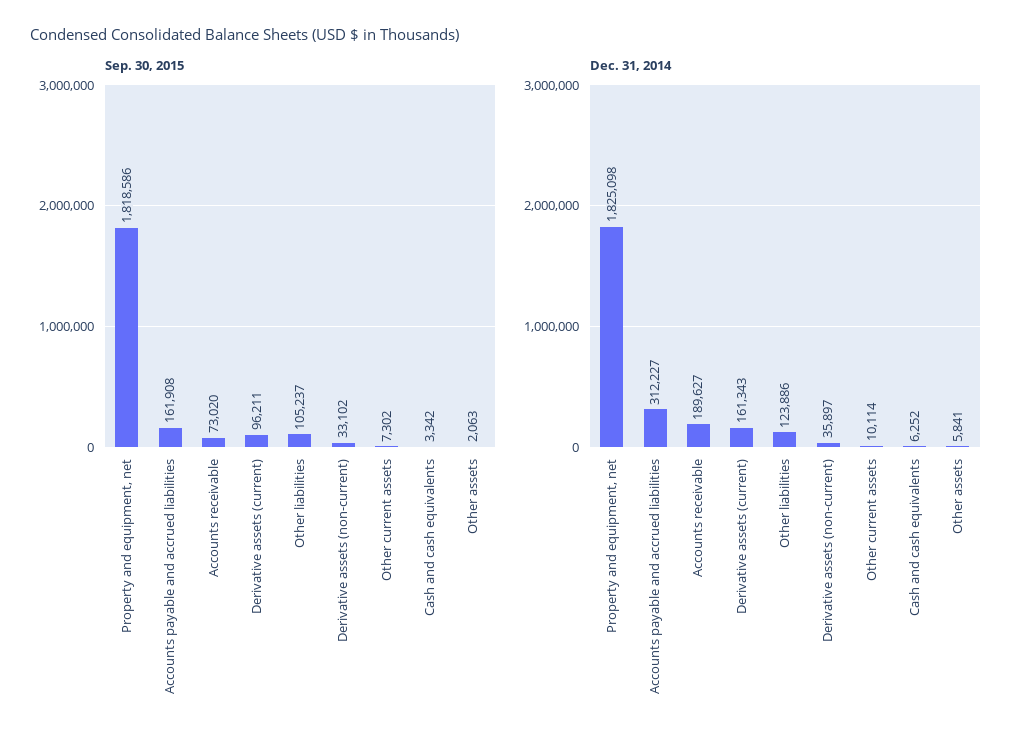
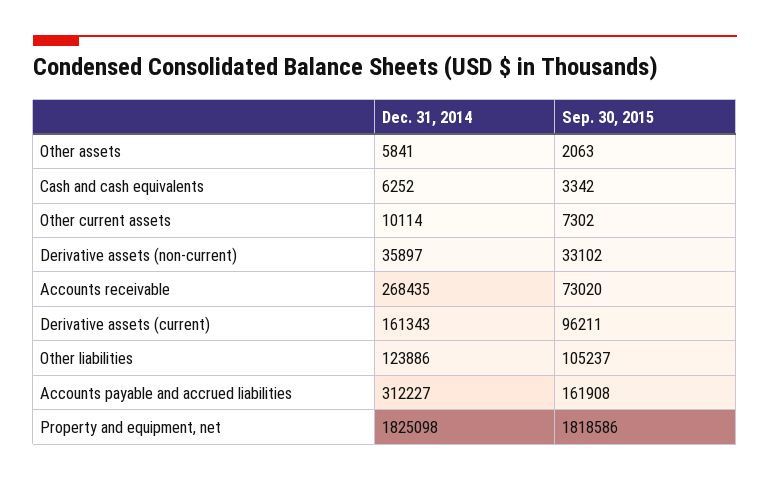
Dec. 31, 2014, Accounts receivable: 189627 -> 268435

